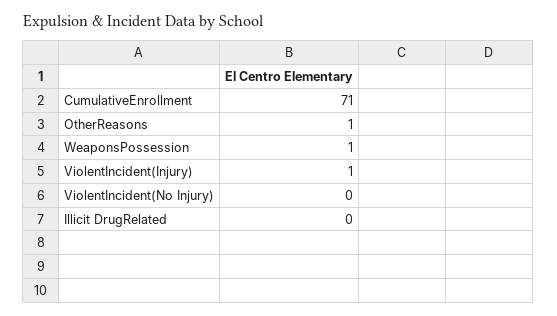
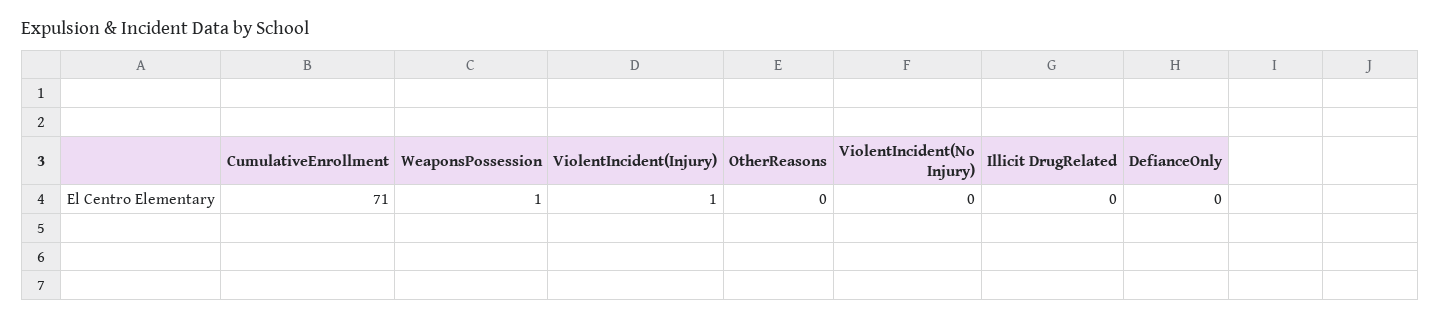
OtherReasons: 1 -> 0
DefianceOnly: none -> 0

